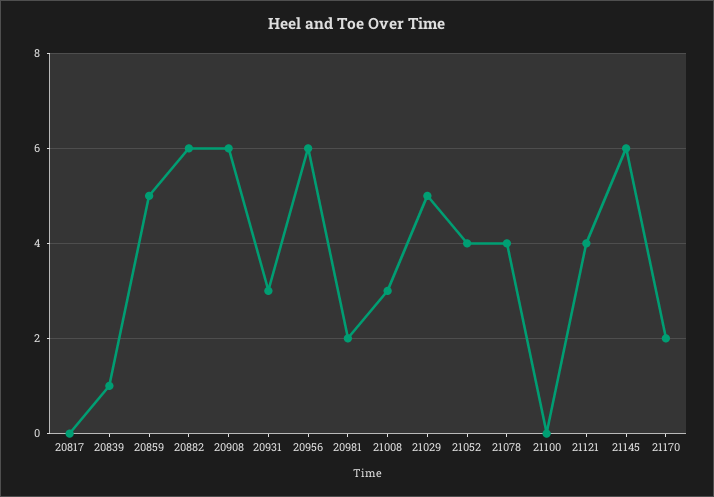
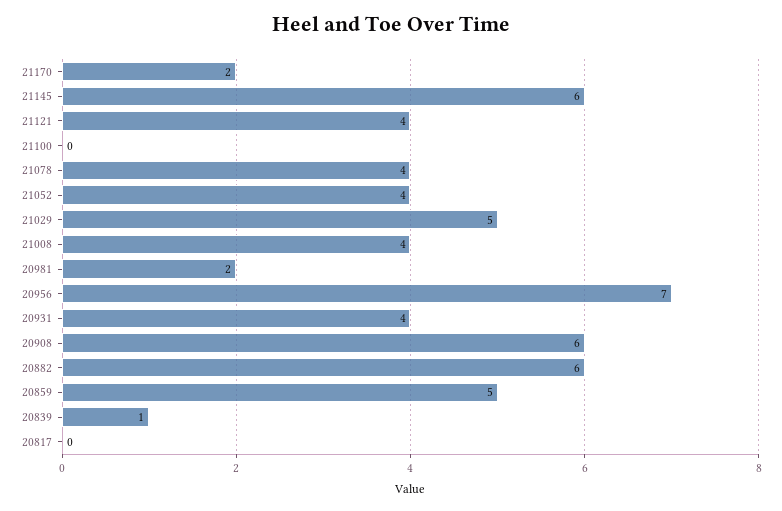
20931: 3 -> 4
20956: 6 -> 7
21008: 3 -> 4

